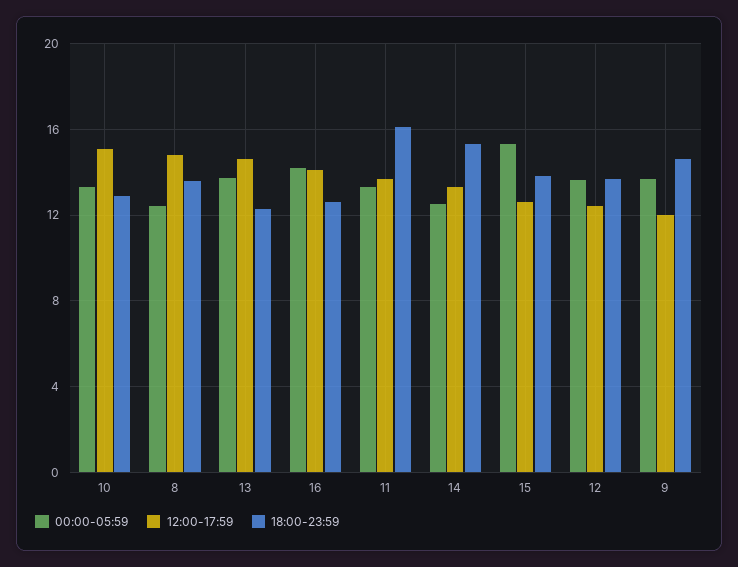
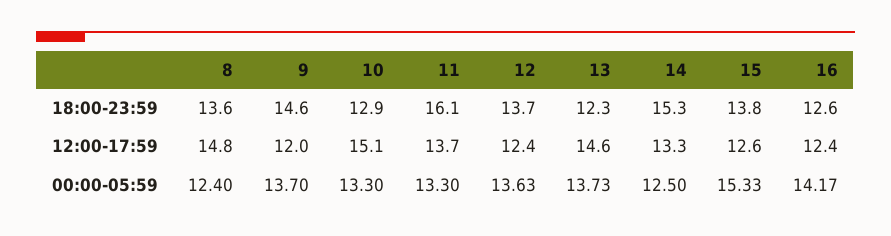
12:00-17:59, 16: 14 -> 12.4

